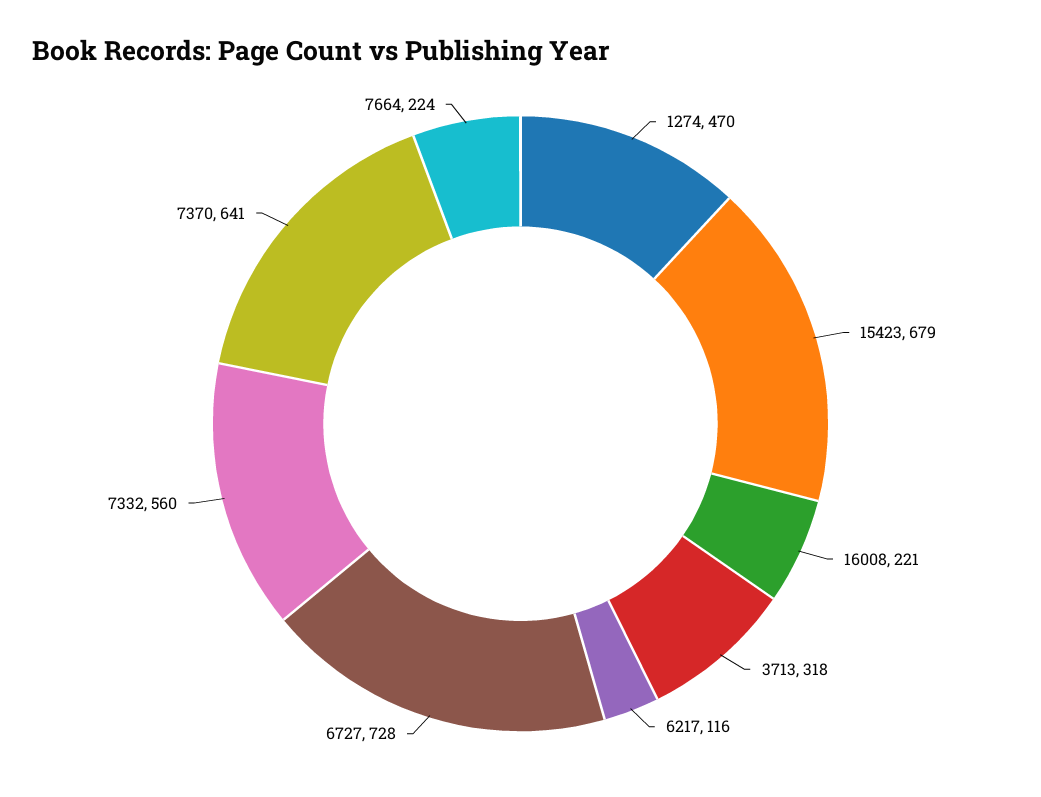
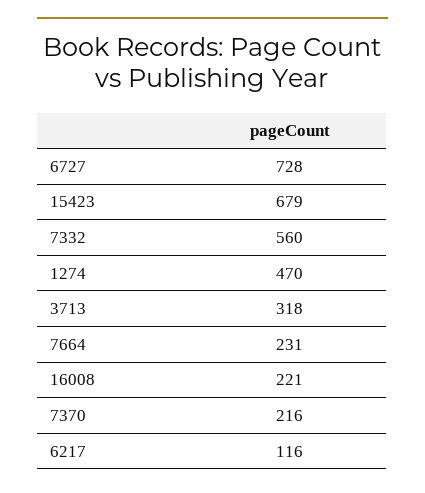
7370: 641 -> 216
7664: 224 -> 231

